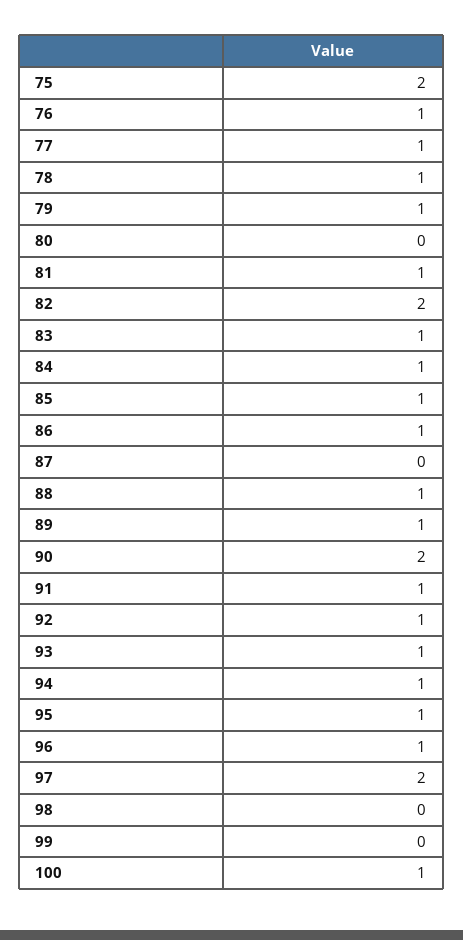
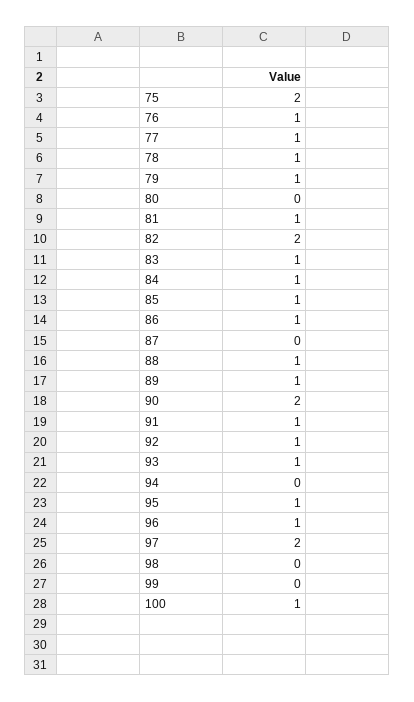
94: 1 -> 0

